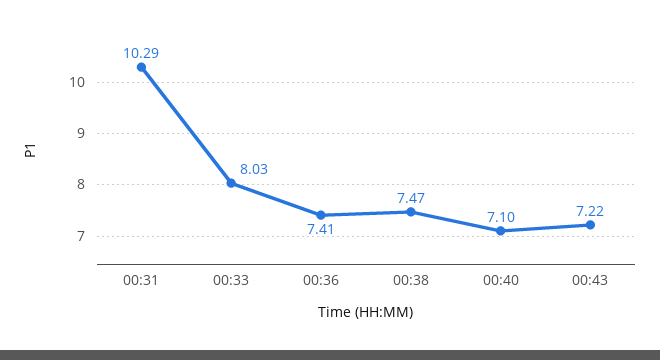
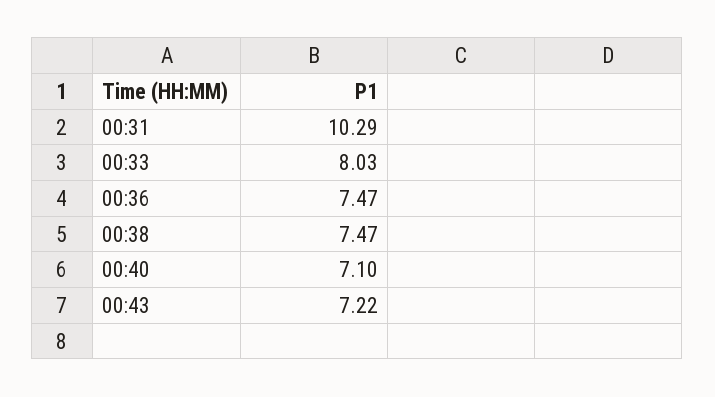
00:36: 7.41 -> 7.47

